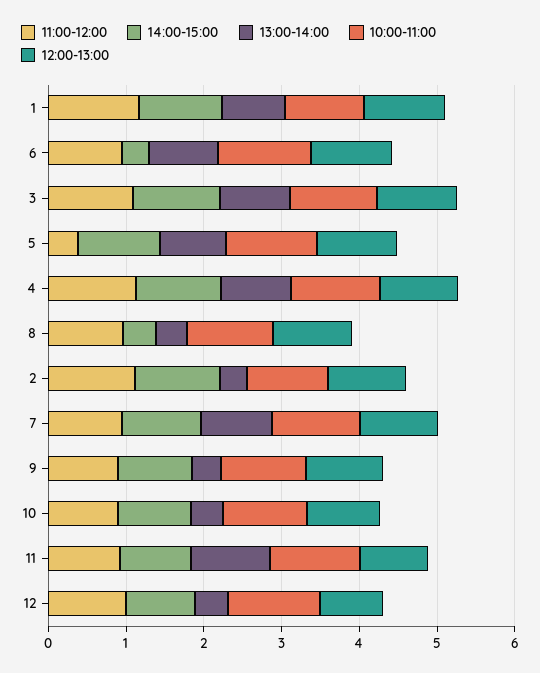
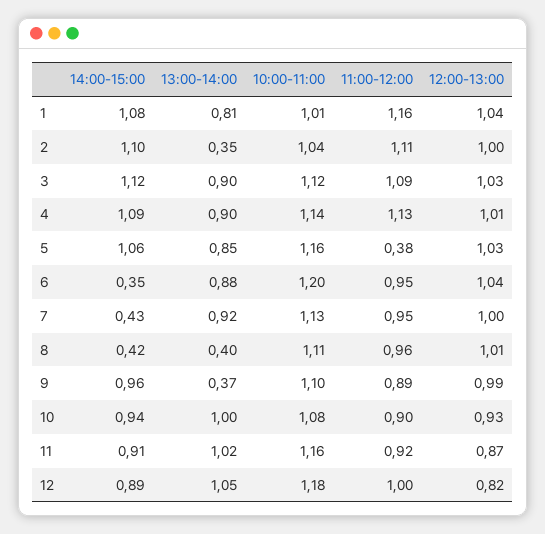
14:00-15:00, 7: 1 -> 0.43
13:00-14:00, 10: 0.4 -> 1
13:00-14:00, 12: 0.4 -> 1.05

